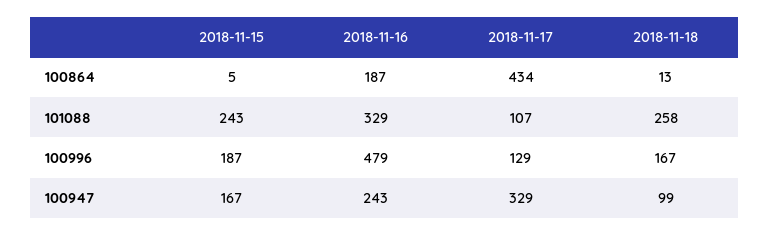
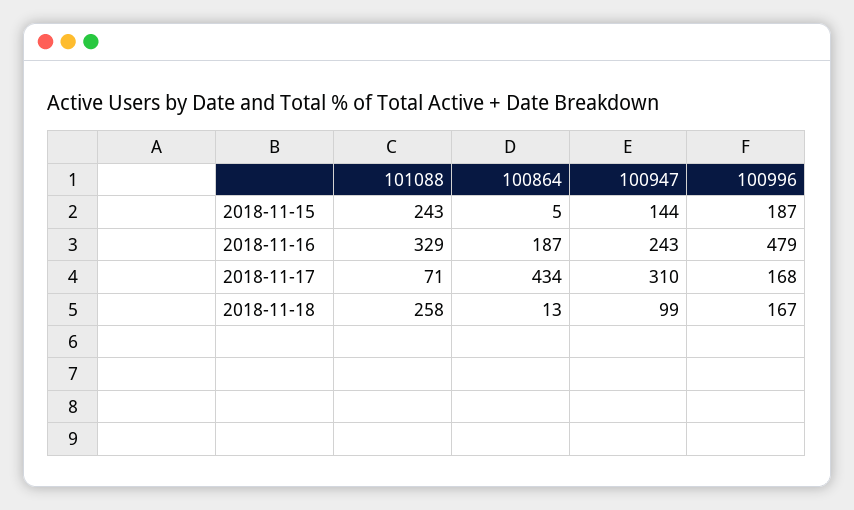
2018-11-17, 101088: 107 -> 71
2018-11-17, 100996: 129 -> 168
2018-11-15, 100947: 167 -> 144
2018-11-17, 100947: 329 -> 310

